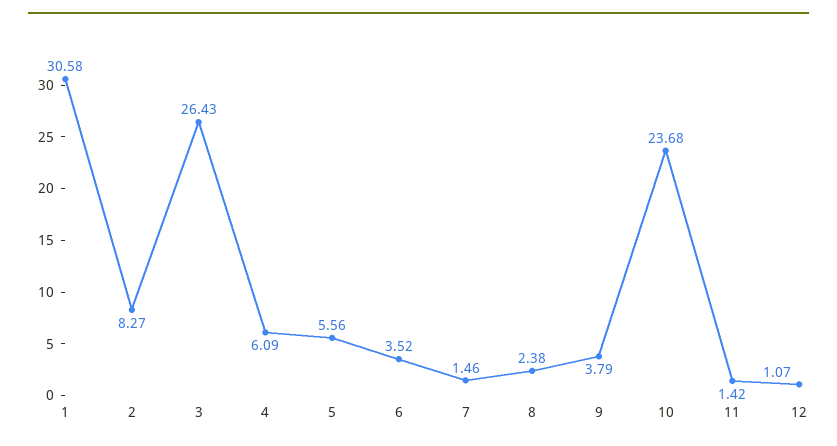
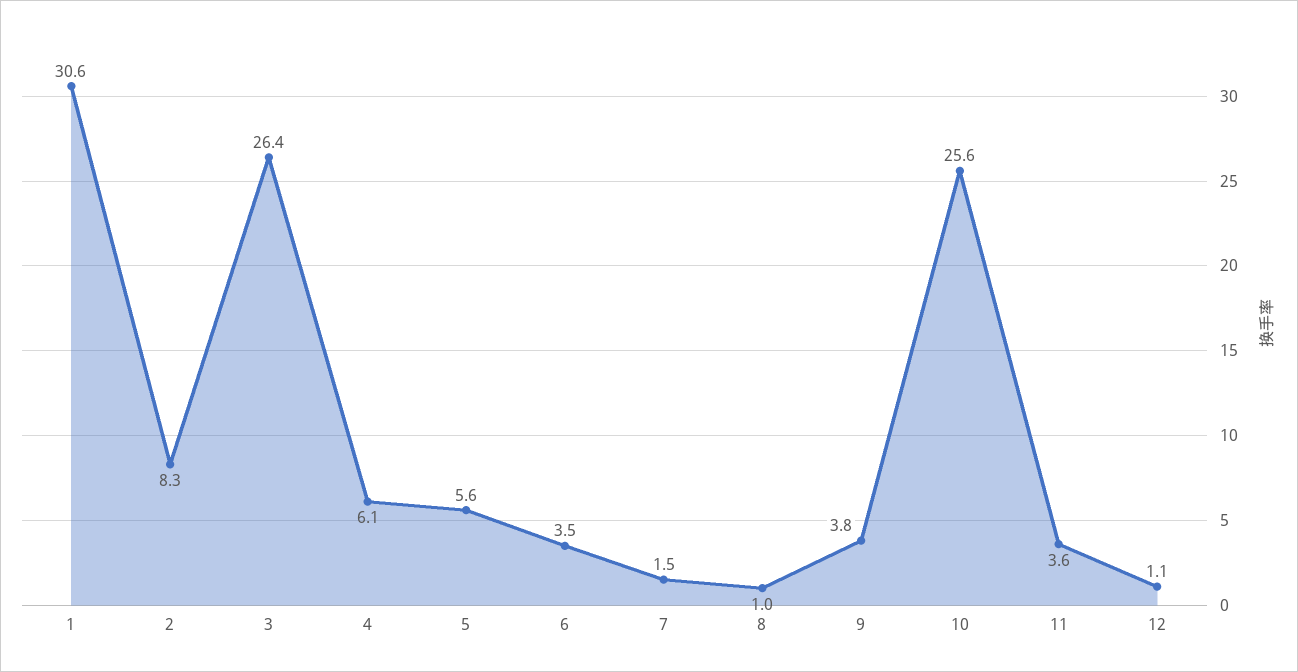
8: 2.38 -> 1
10: 23.68 -> 25.6
11: 1.42 -> 3.6

